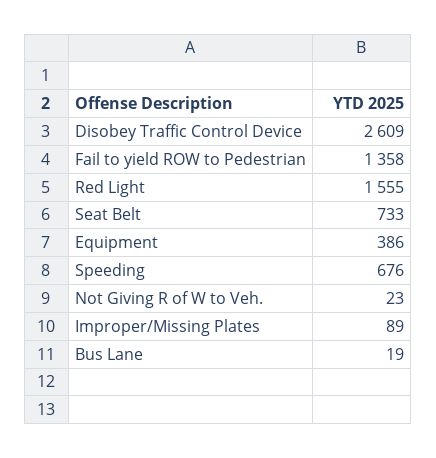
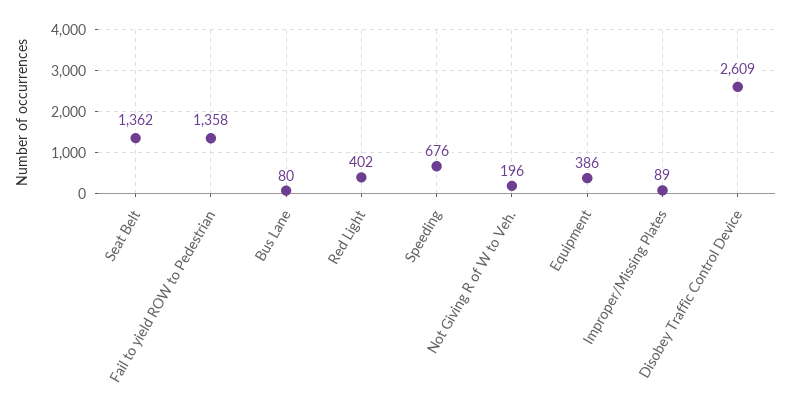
Red Light: 1555 -> 402
Seat Belt: 733 -> 1362
Not Giving R of W to Veh.: 23 -> 196
Bus Lane: 19 -> 80

